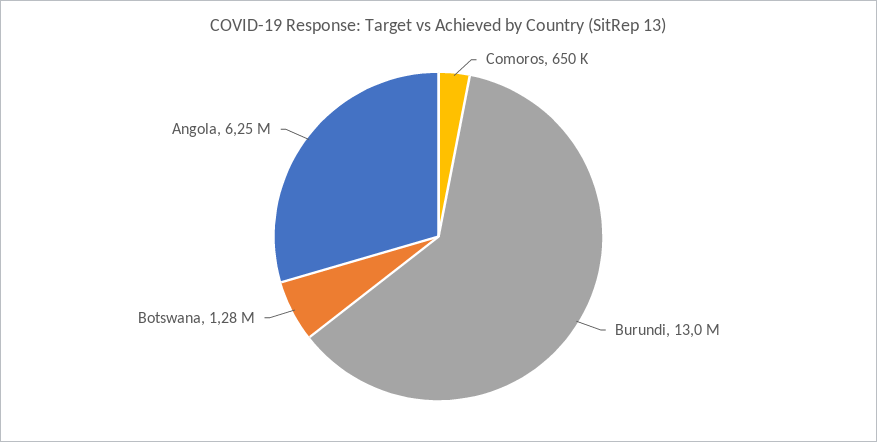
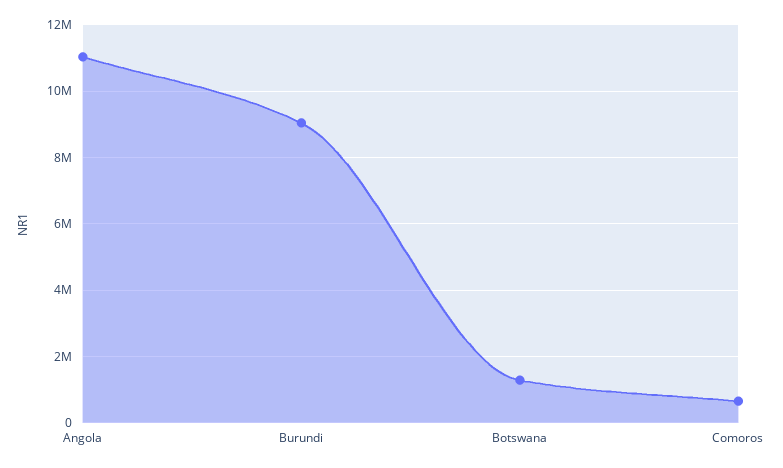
Burundi: 13000000 -> 9000000
Angola: 6250000 -> 11000000

